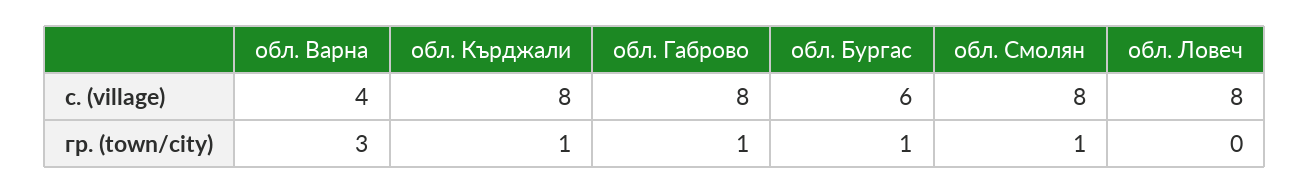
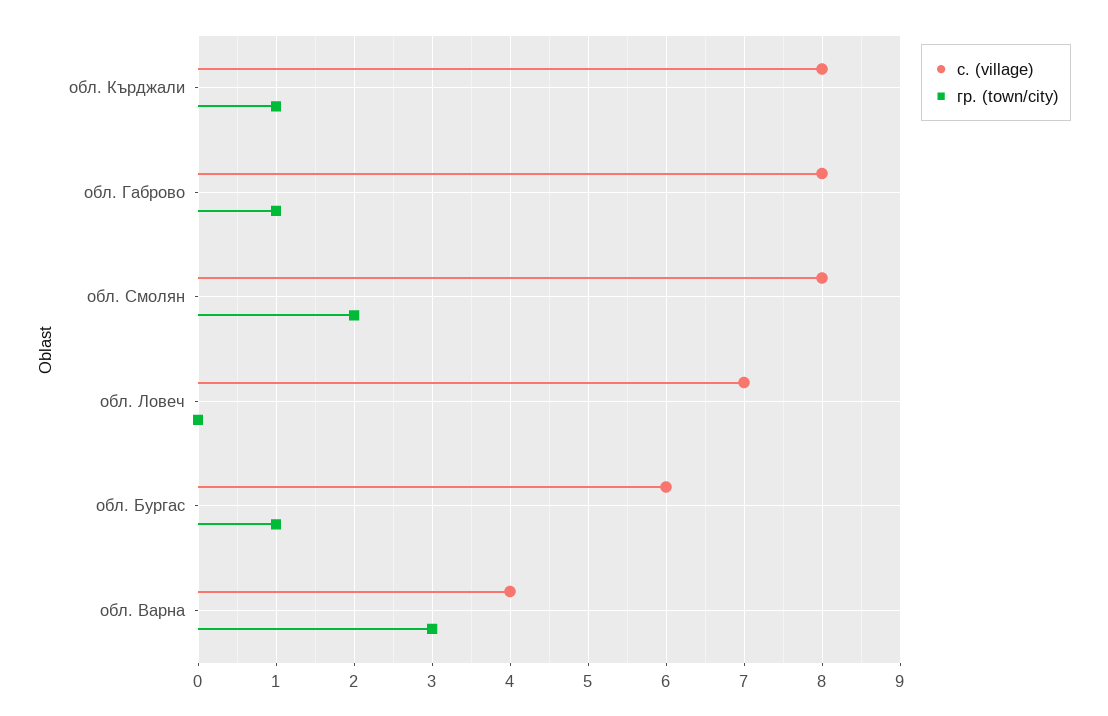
с. (village), обл. Ловеч: 8 -> 7
гр. (town/city), обл. Смолян: 1 -> 2

